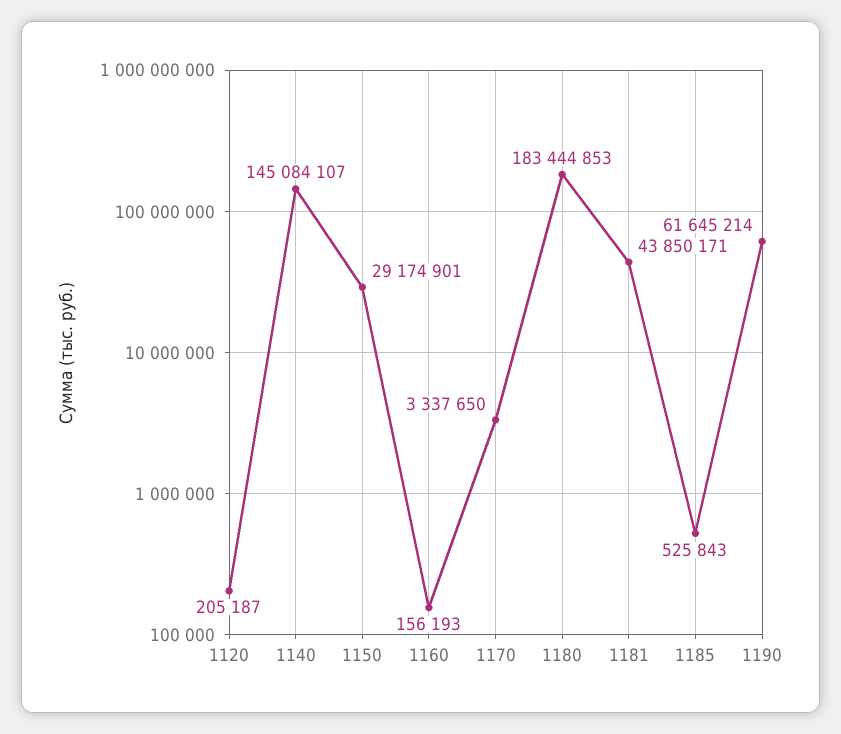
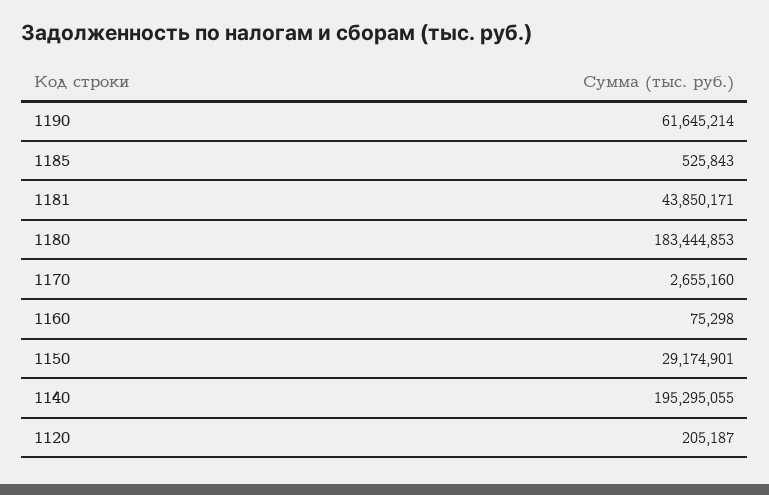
1140: 145084107 -> 195295055
1160: 156193 -> 75298
1170: 3337650 -> 2655160

